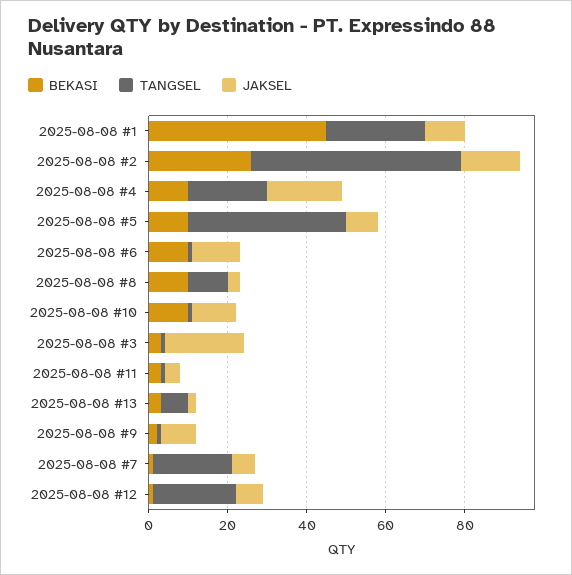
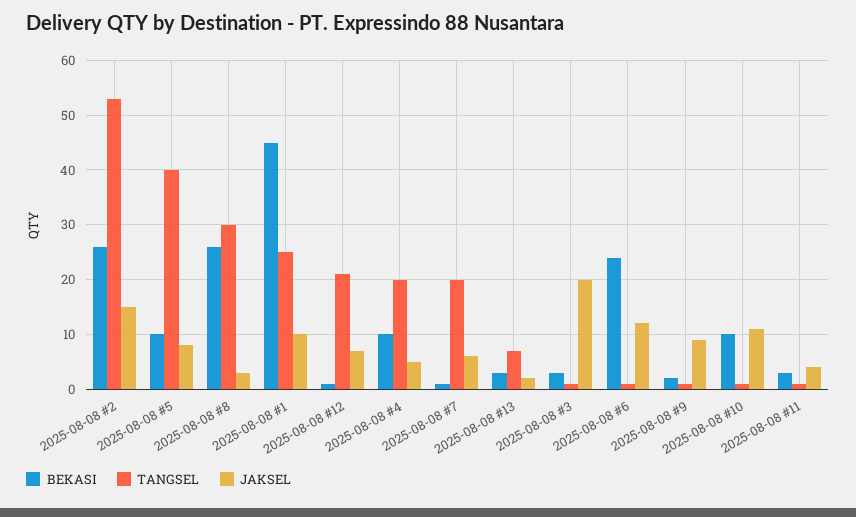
JAKSEL, 2025-08-08 #4: 20 -> 5
BEKASI, 2025-08-08 #6: 10 -> 25
BEKASI, 2025-08-08 #8: 10 -> 25
TANGSEL, 2025-08-08 #8: 10 -> 30

